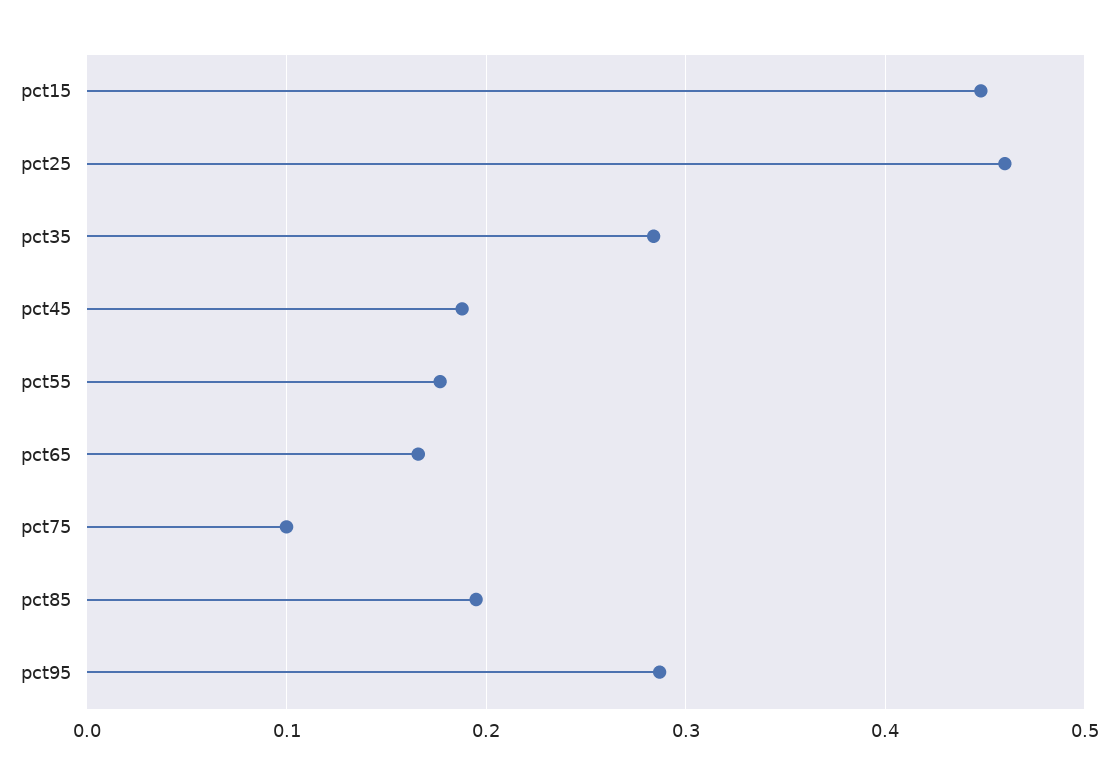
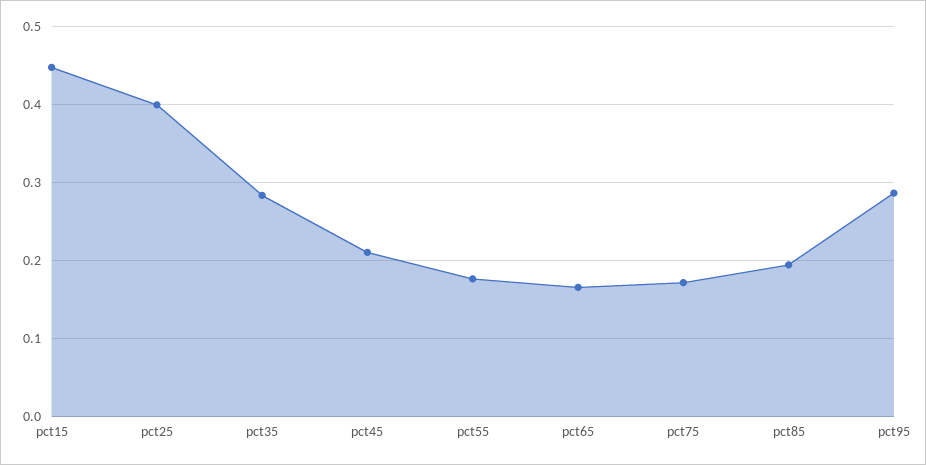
pct25: 0.46 -> 0.4
pct45: 0.19 -> 0.21
pct75: 0.1 -> 0.17

